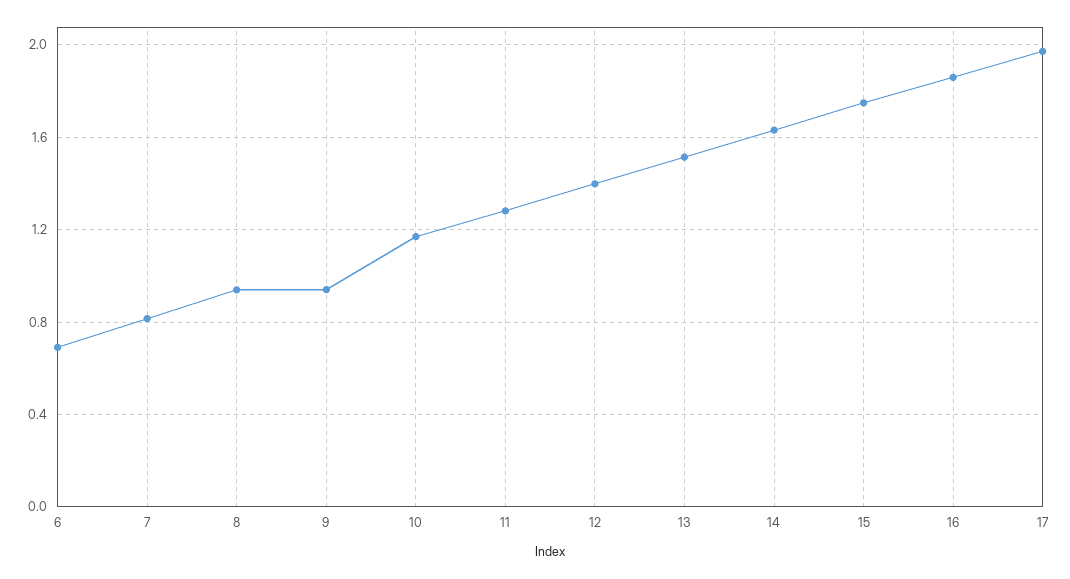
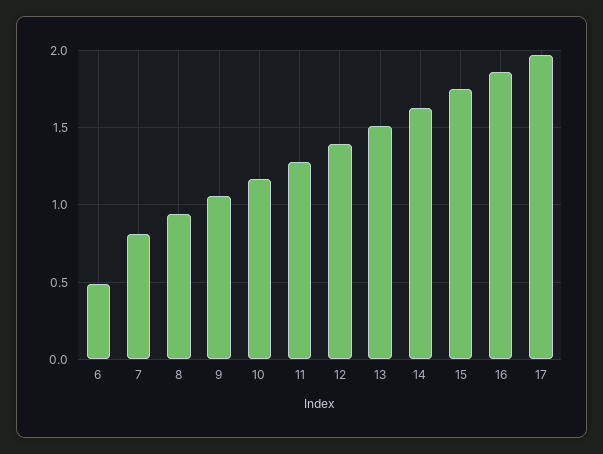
6: 0.7 -> 0.5
9: 0.95 -> 1.05

